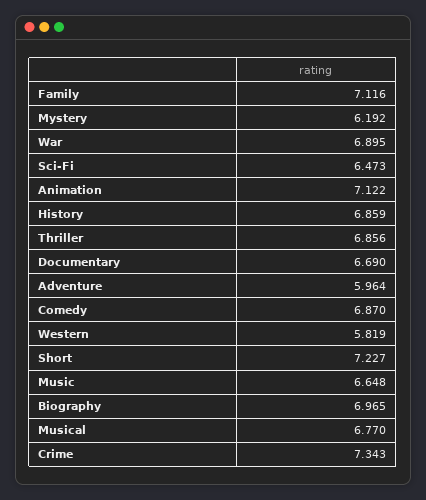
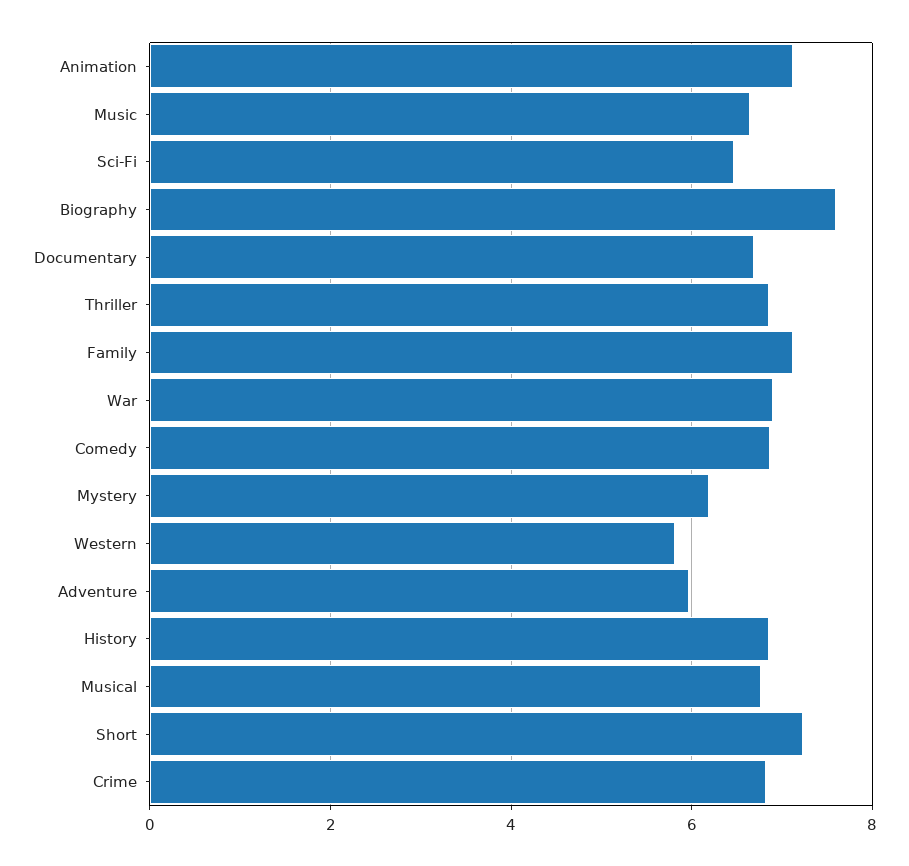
Biography: 6.965 -> 7.6
Crime: 7.343 -> 6.8

